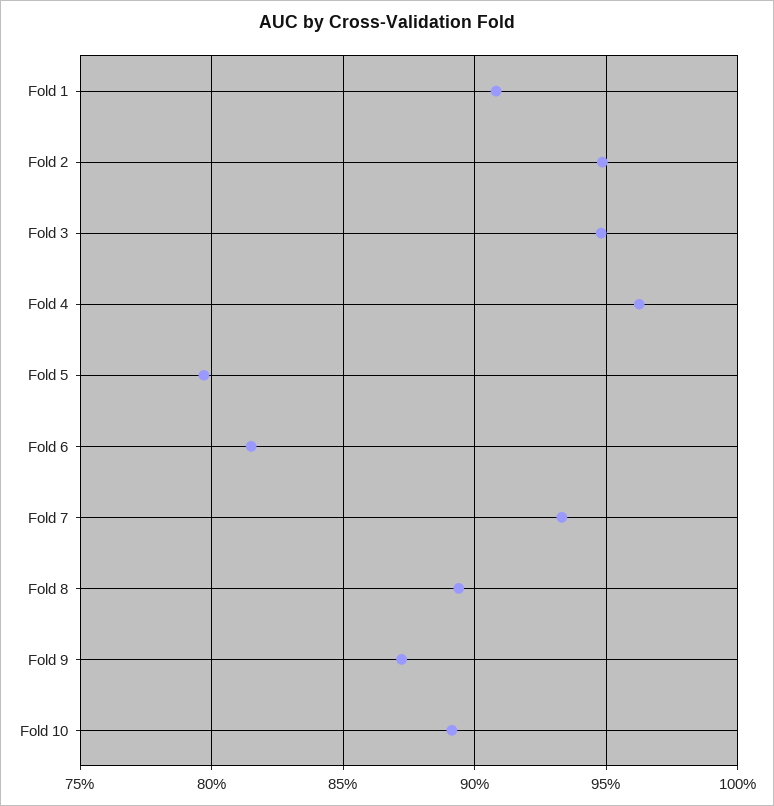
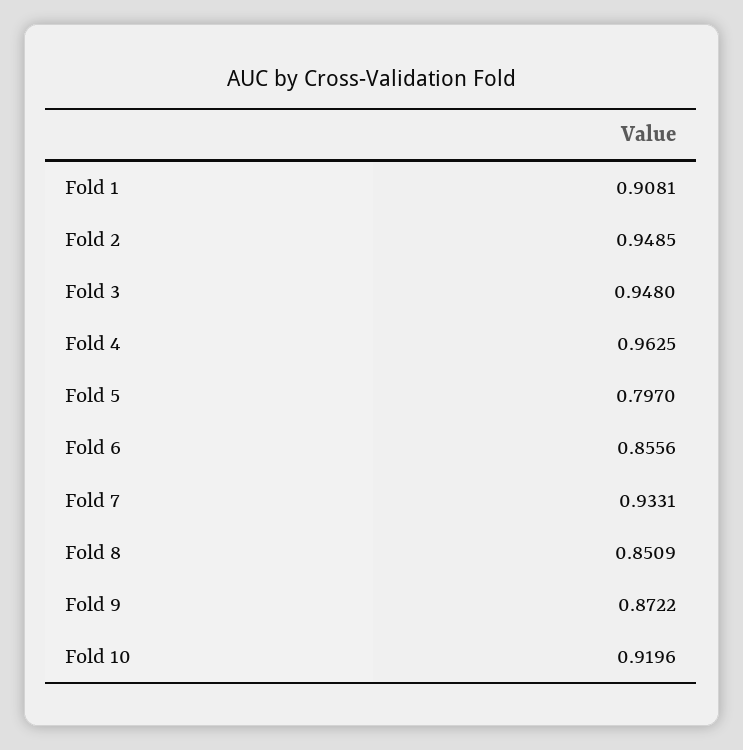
Fold 6: 0.815 -> 0.8556
Fold 8: 0.895 -> 0.8509
Fold 10: 0.89 -> 0.9196

